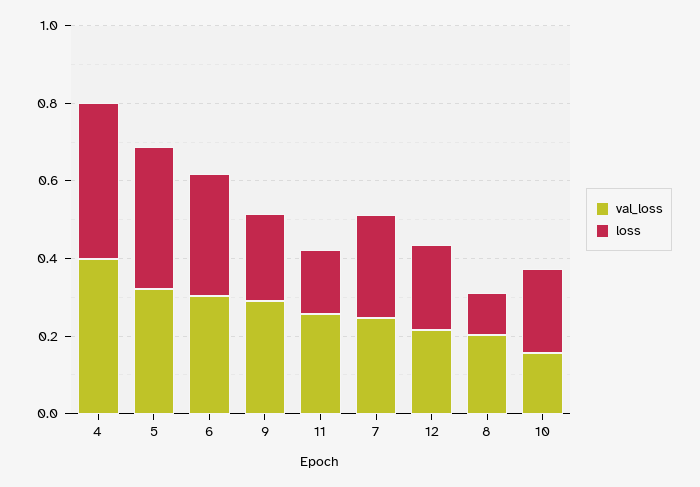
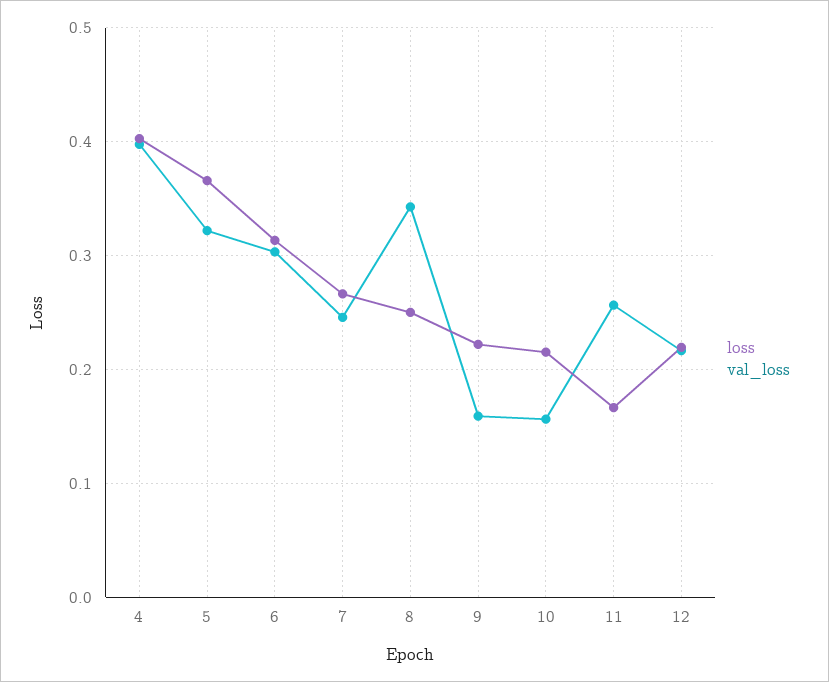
val_loss, 9: 0.3 -> 0.16
val_loss, 8: 0.2 -> 0.34
loss, 8: 0.1 -> 0.25

